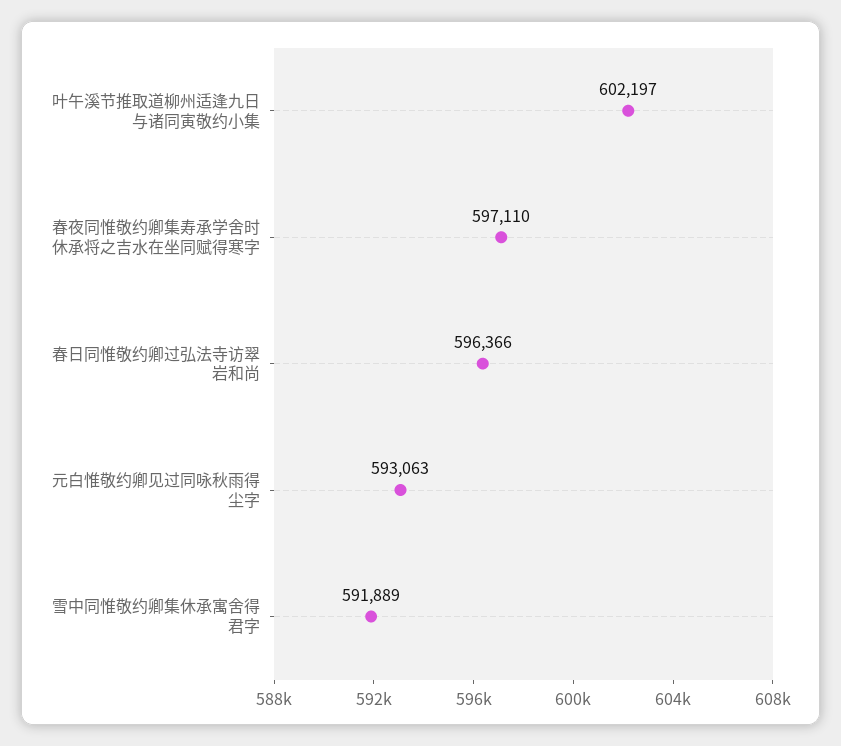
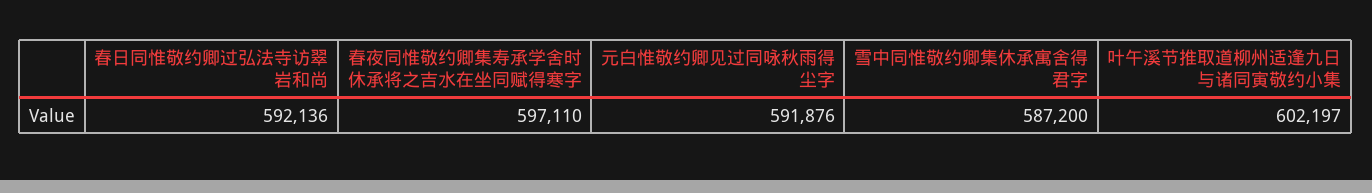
春日同惟敬约卿过弘法寺访翠岩和尚: 596366 -> 592136
元白惟敬约卿见过同咏秋雨得尘字: 593063 -> 591876
雪中同惟敬约卿集休承寓舍得君字: 591889 -> 587200

